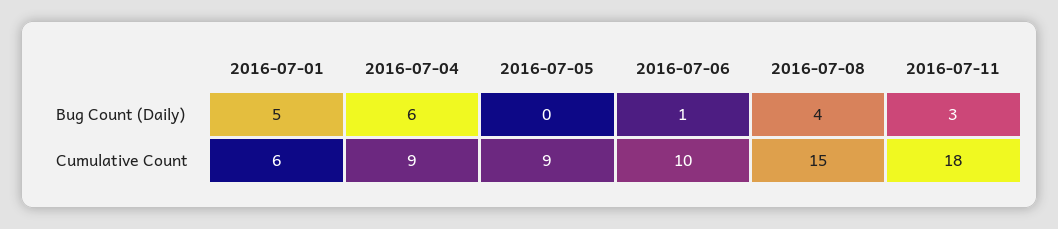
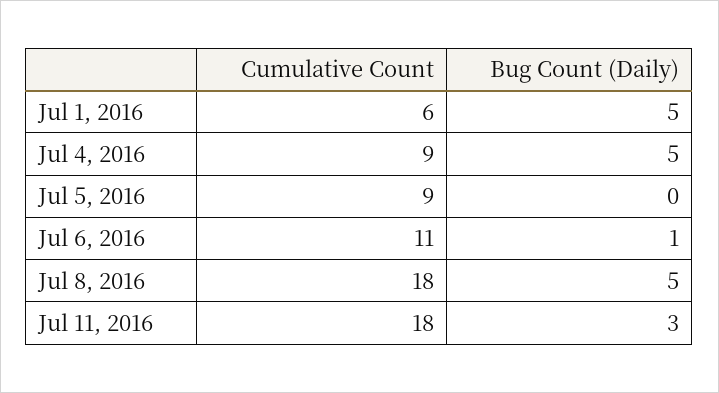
2016-07-04, Bug Count (Daily): 6 -> 5
2016-07-08, Bug Count (Daily): 4 -> 5
2016-07-06, Cumulative Count: 10 -> 11
2016-07-08, Cumulative Count: 15 -> 18

